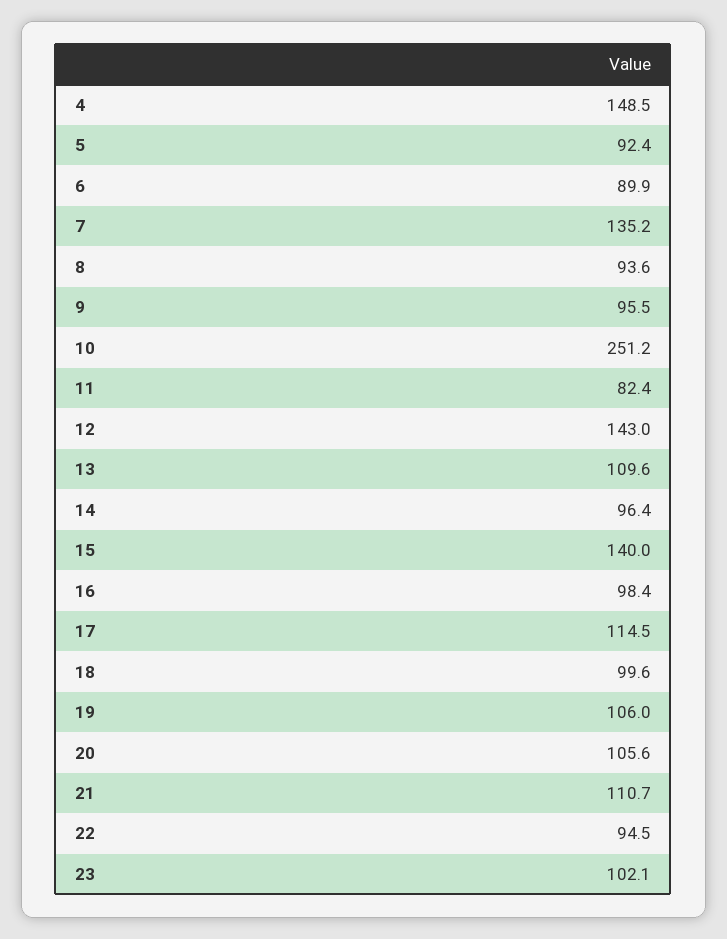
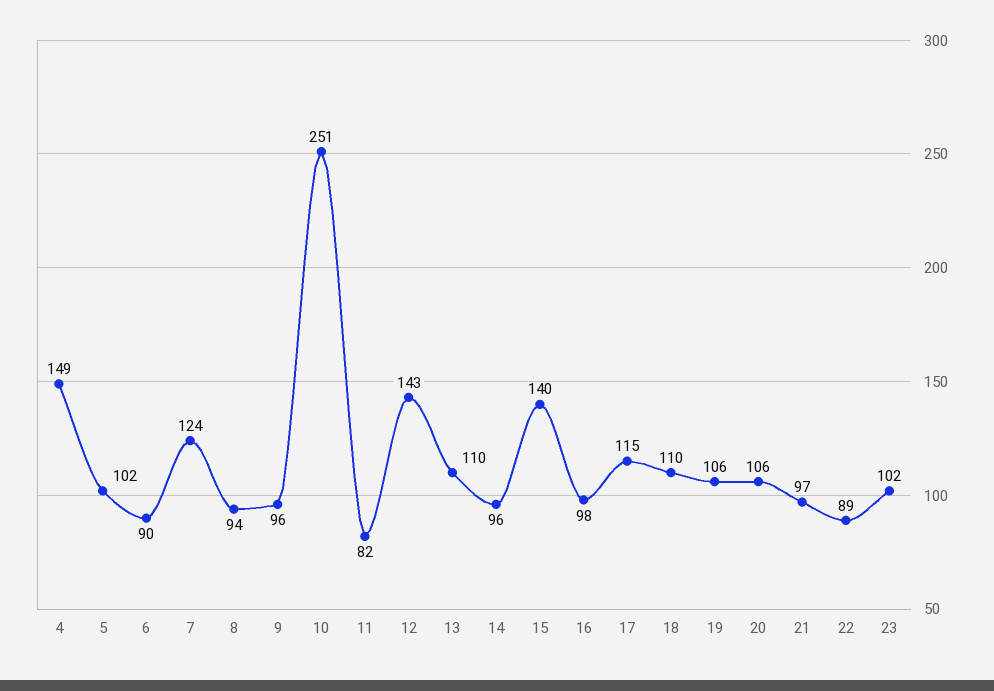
5: 92.4 -> 102
7: 135.2 -> 124
18: 99.6 -> 110
21: 110.7 -> 97
22: 94.5 -> 89

